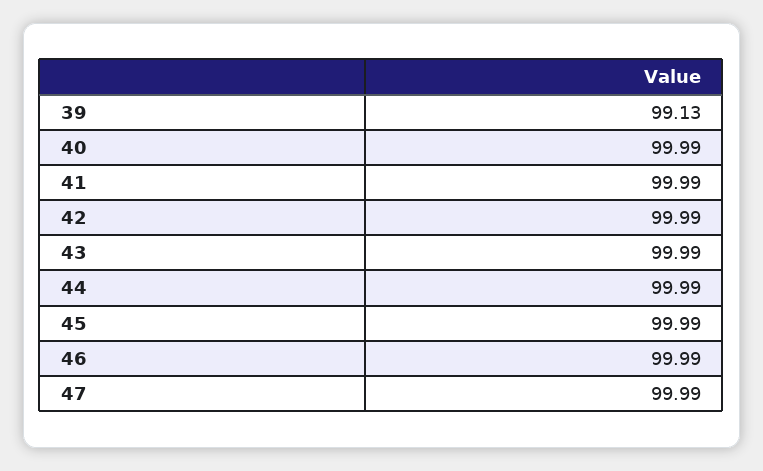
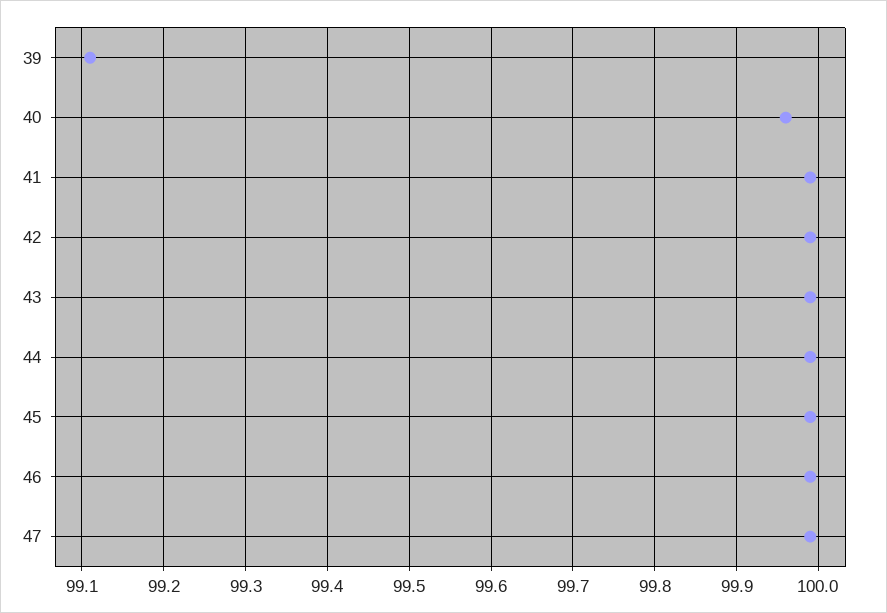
39: 99.13 -> 99.11
40: 99.99 -> 99.96

